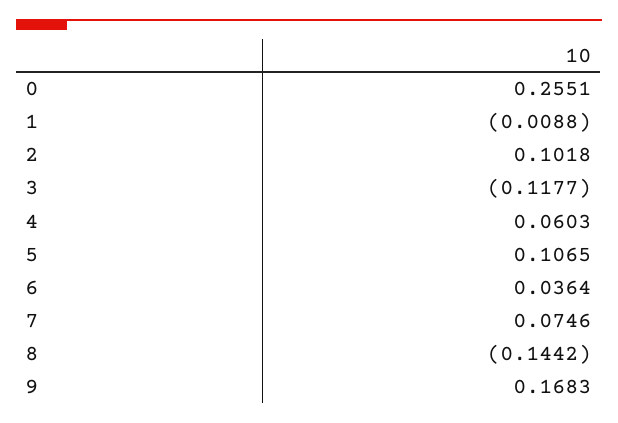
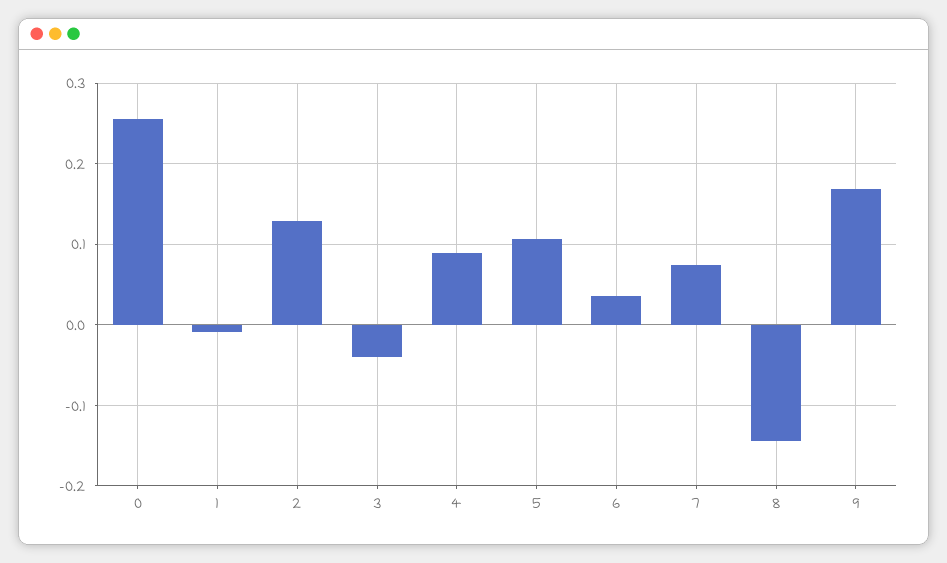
2: 0.1018 -> 0.13
3: -0.1177 -> -0.04
4: 0.0603 -> 0.09

